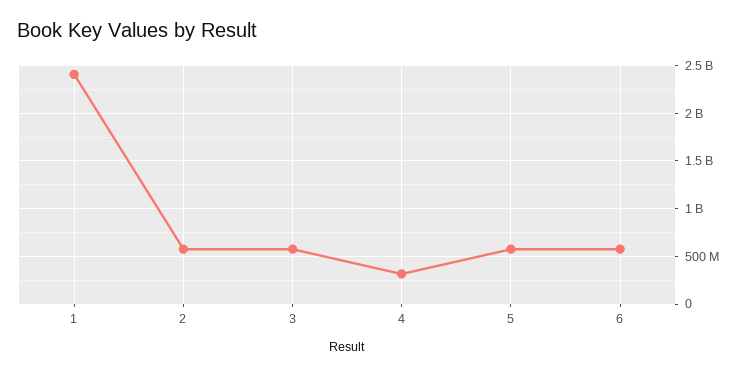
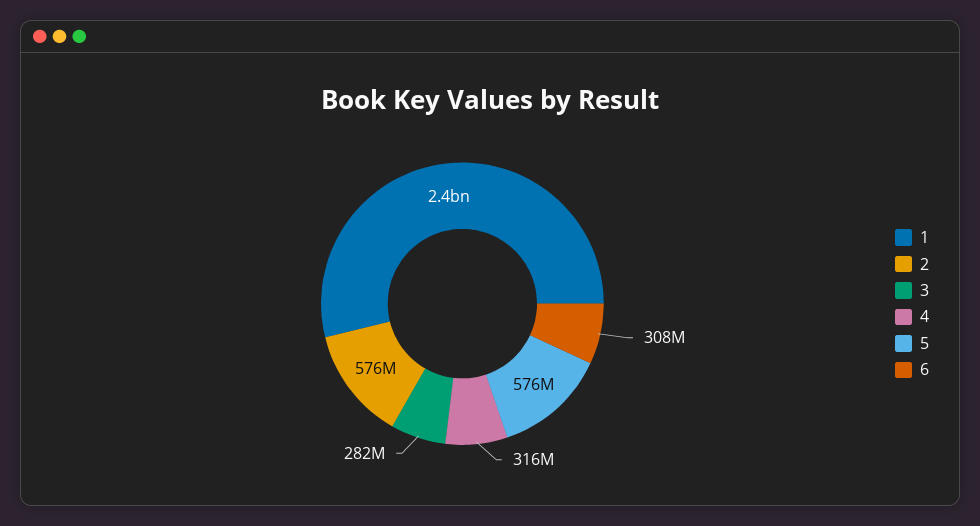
3: 600000000 -> 282000000
6: 600000000 -> 308000000

